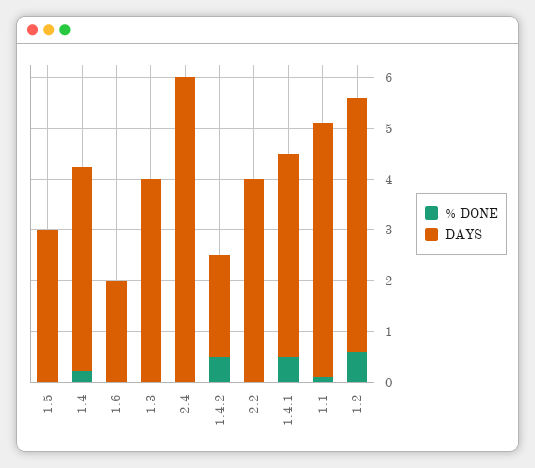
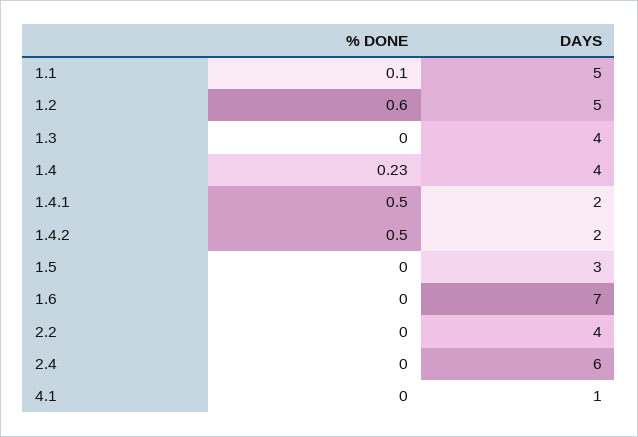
DAYS, 1.6: 2 -> 7
DAYS, 1.4.1: 4 -> 2
% DONE, 4.1: none -> 0
DAYS, 4.1: none -> 1

